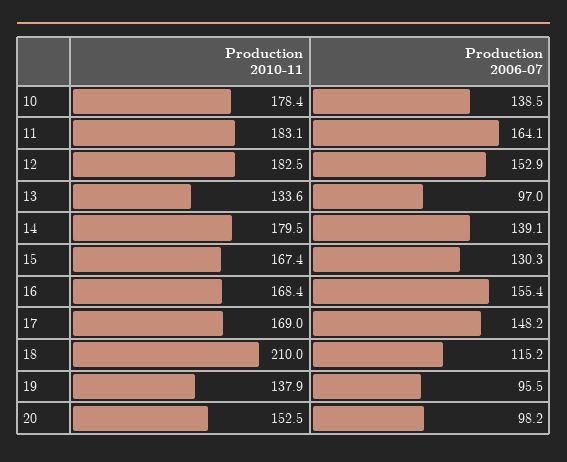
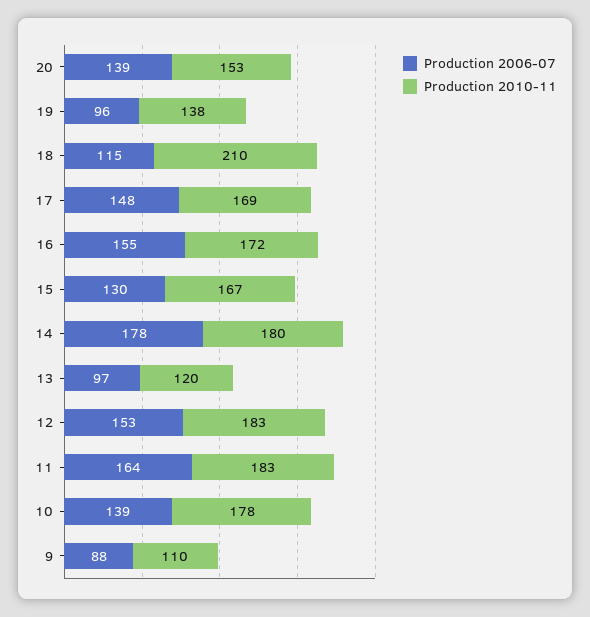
Production 2010-11, 13: 133.6 -> 120
Production 2006-07, 14: 139.1 -> 178
Production 2010-11, 16: 168.4 -> 172
Production 2006-07, 20: 98.2 -> 139
Production 2006-07, 9: none -> 88
Production 2010-11, 9: none -> 110

